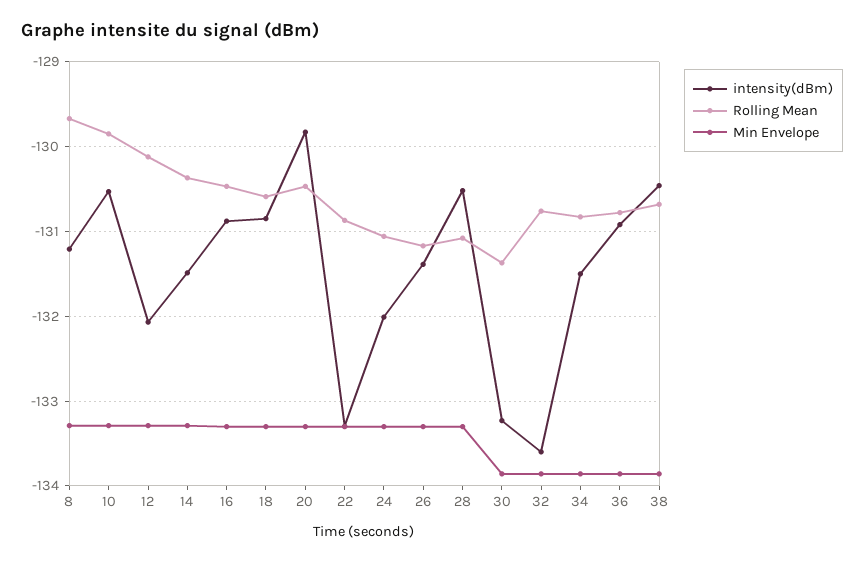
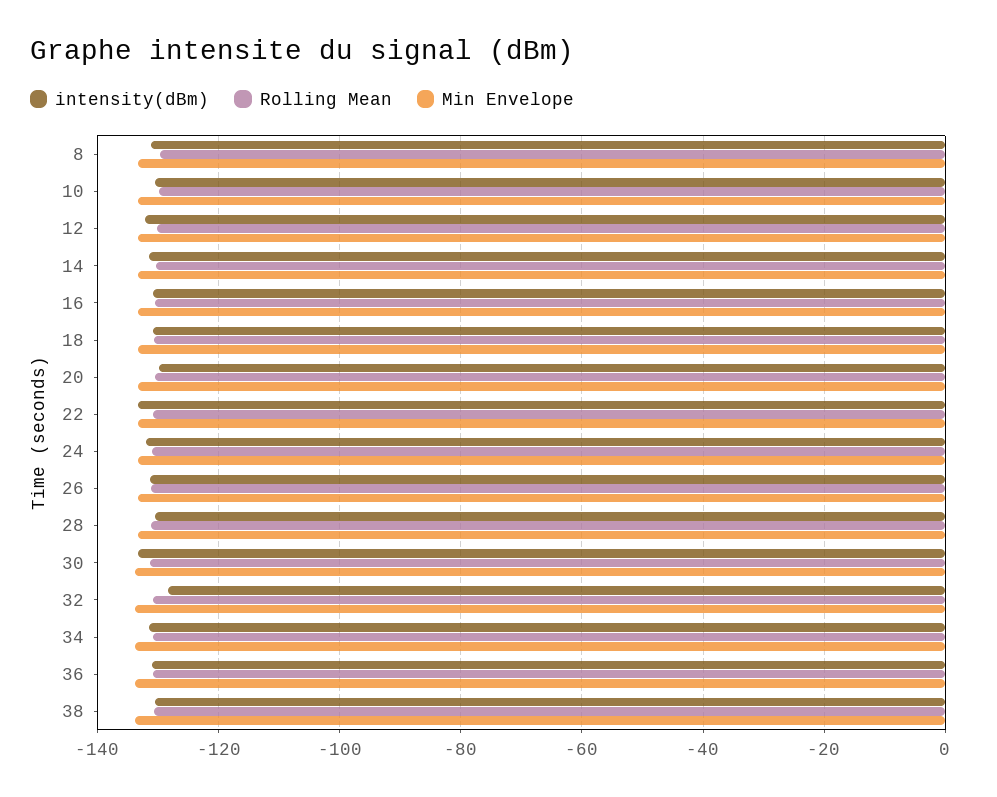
intensity(dBm), 32: -133.6 -> -128

